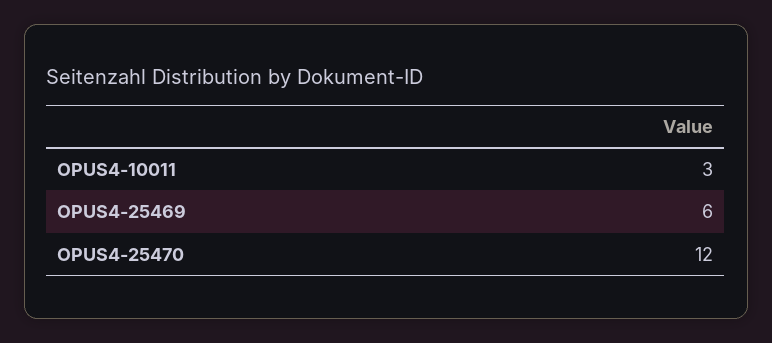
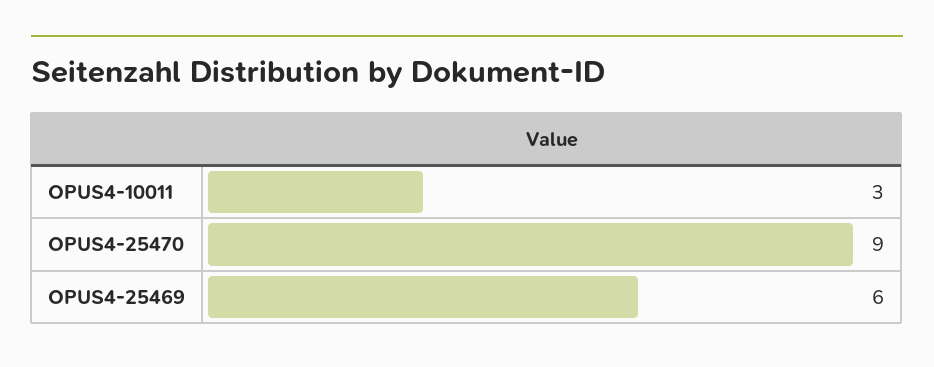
OPUS4-25470: 12 -> 9

